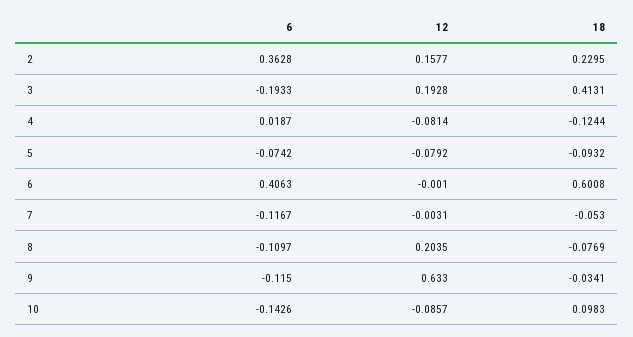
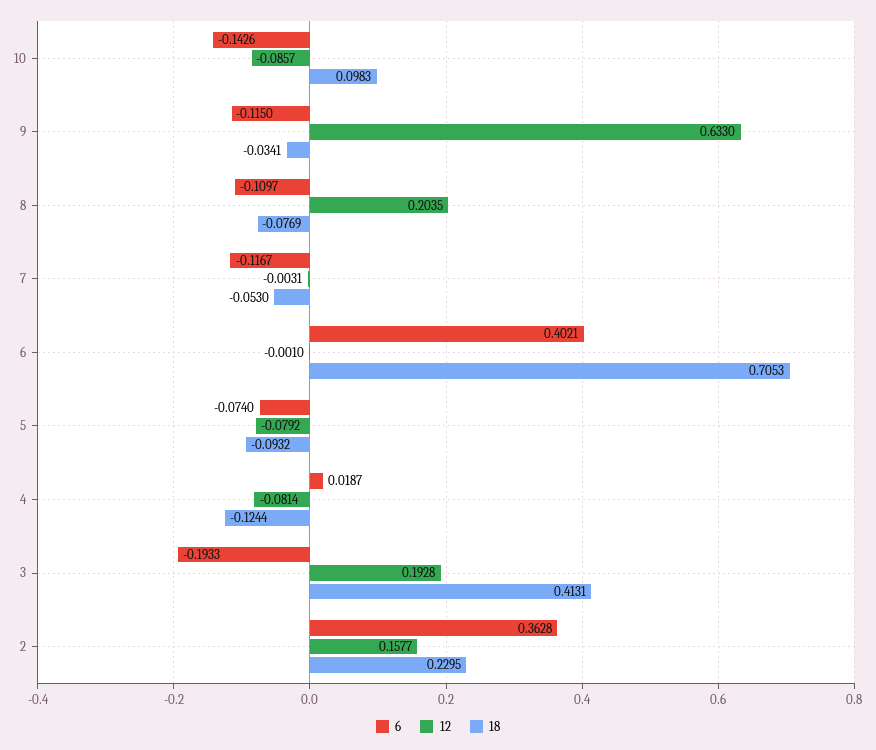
6, 5: -0.0742 -> -0.074
6, 6: 0.4063 -> 0.4021
18, 6: 0.6008 -> 0.7053

